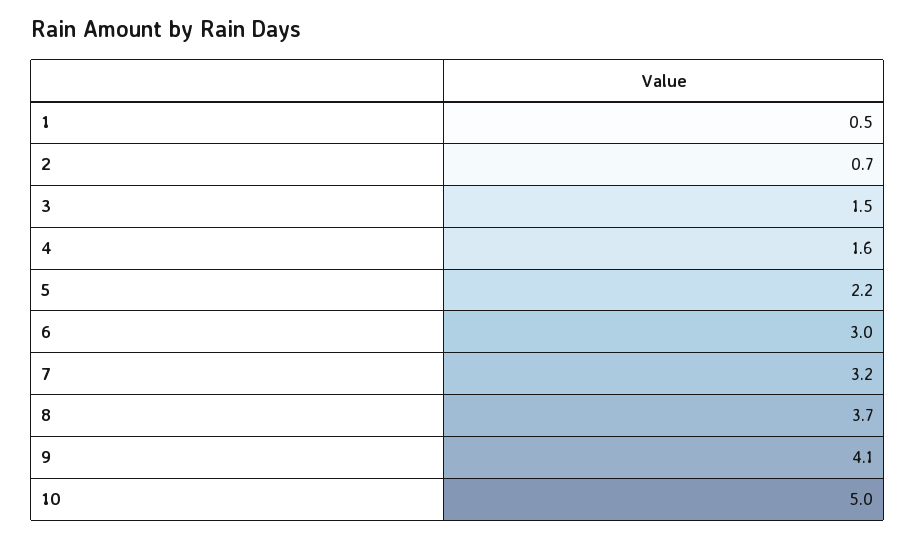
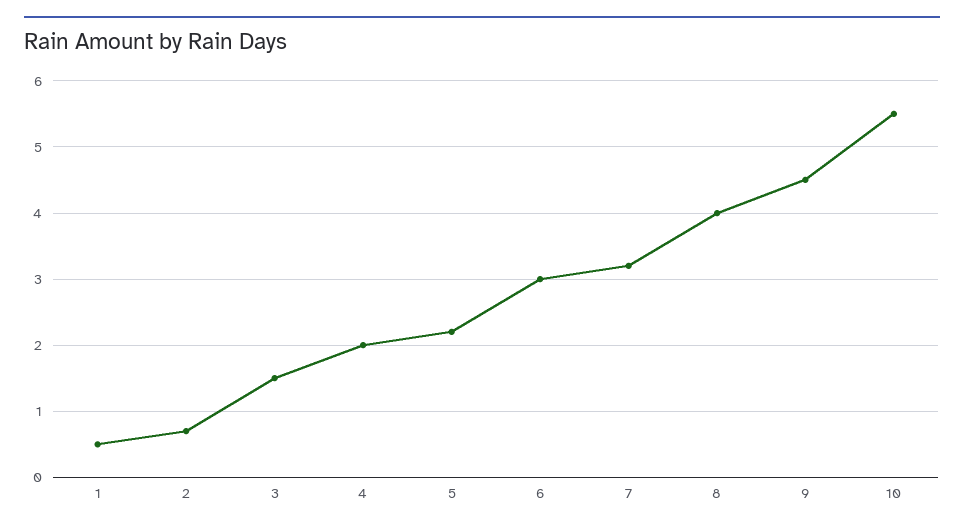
4: 1.6 -> 2
8: 3.7 -> 4
9: 4.1 -> 4.5
10: 5 -> 5.5

